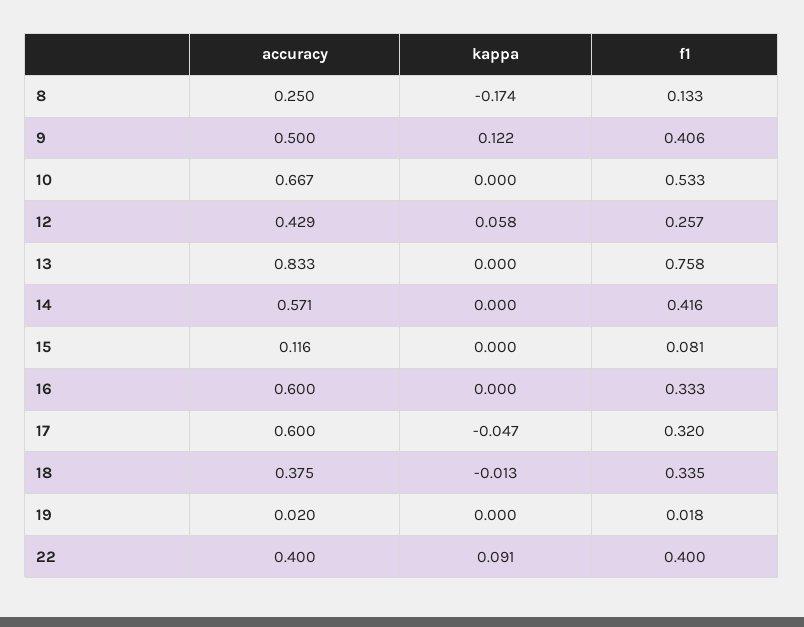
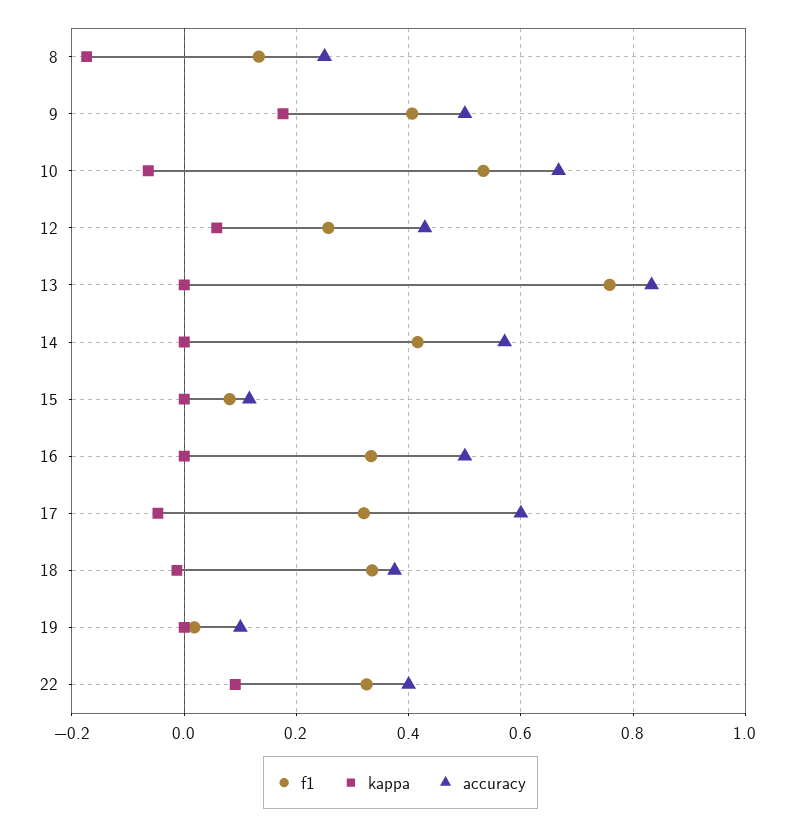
kappa, 9: 0.122 -> 0.18
kappa, 10: 0 -> -0.06
accuracy, 16: 0.6 -> 0.5
accuracy, 19: 0.02 -> 0.1
f1, 22: 0.4 -> 0.32

